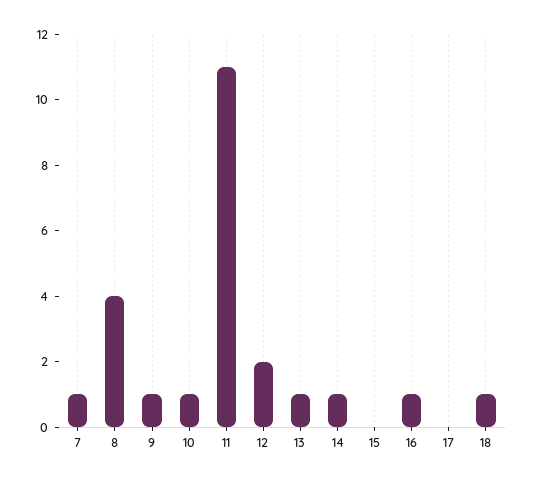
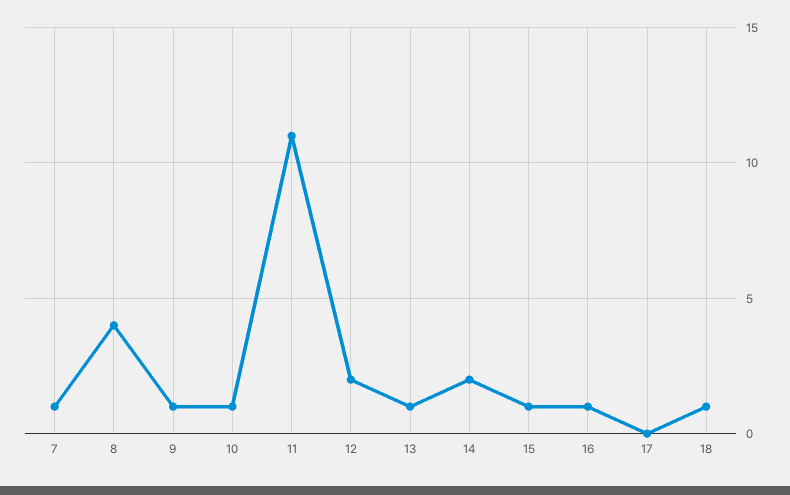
14: 1 -> 2
15: 0 -> 1

